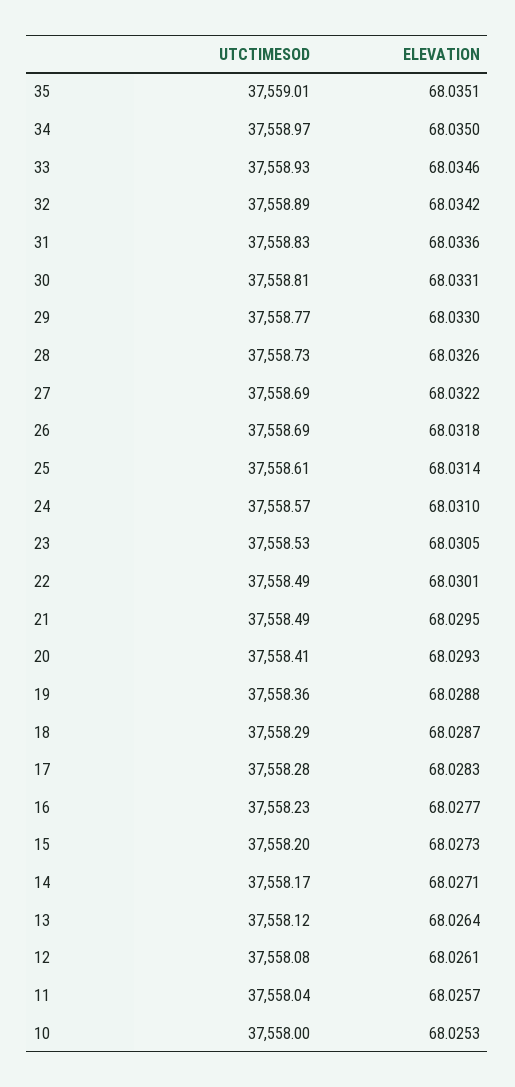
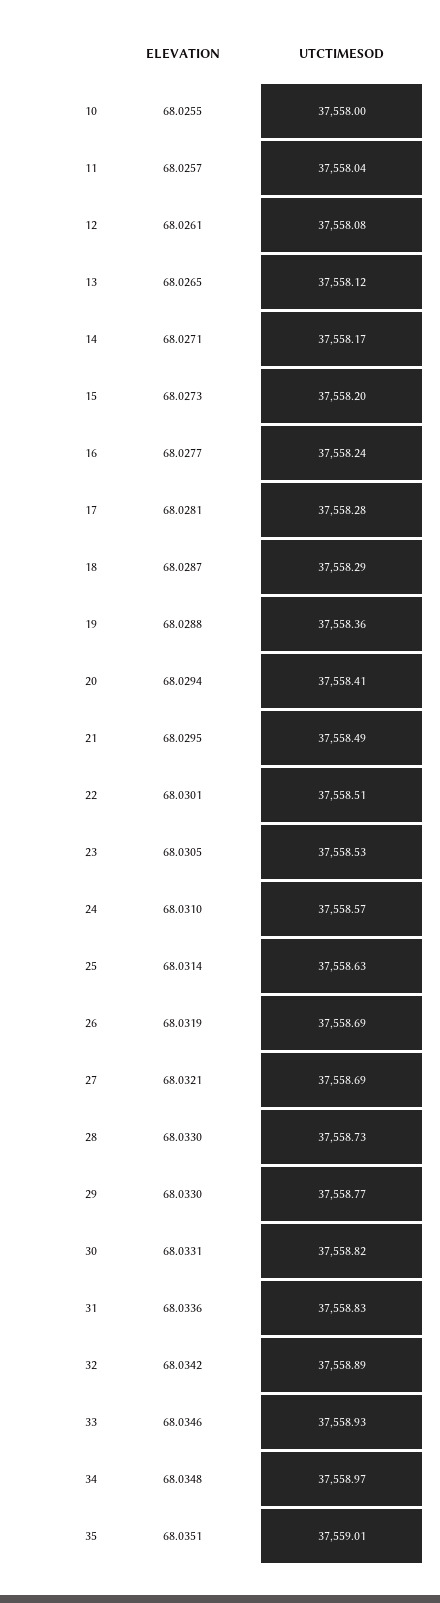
ELEVATION, 34: 68.035 -> 68.0348
UTCTIMESOD, 30: 37558.81 -> 37558.82
ELEVATION, 28: 68.0326 -> 68.033
ELEVATION, 27: 68.0322 -> 68.0321
ELEVATION, 26: 68.0318 -> 68.0319
UTCTIMESOD, 25: 37558.61 -> 37558.63
UTCTIMESOD, 22: 37558.49 -> 37558.51
ELEVATION, 20: 68.0293 -> 68.0294
ELEVATION, 17: 68.0283 -> 68.0281
UTCTIMESOD, 16: 37558.23 -> 37558.24
ELEVATION, 13: 68.0264 -> 68.0265
ELEVATION, 10: 68.0253 -> 68.0255

